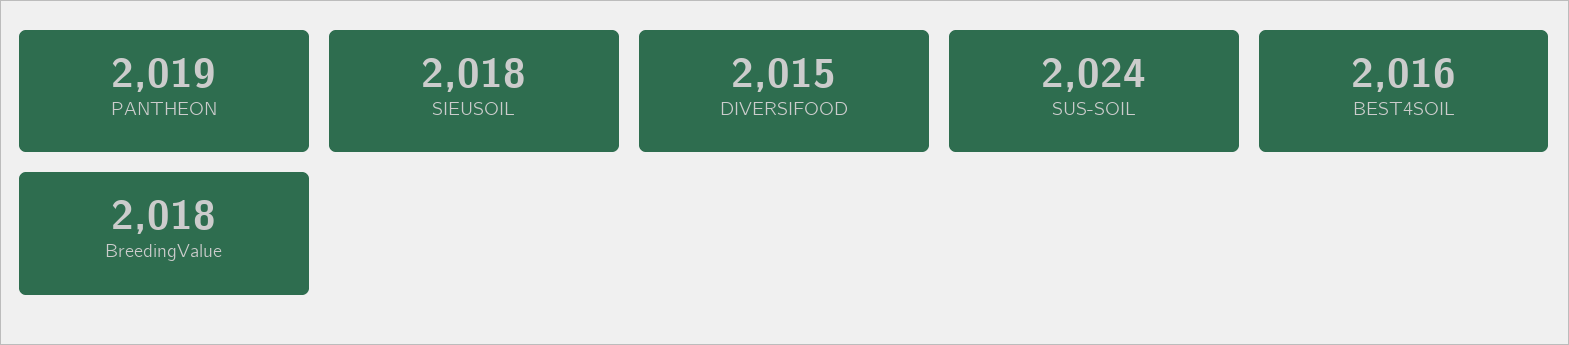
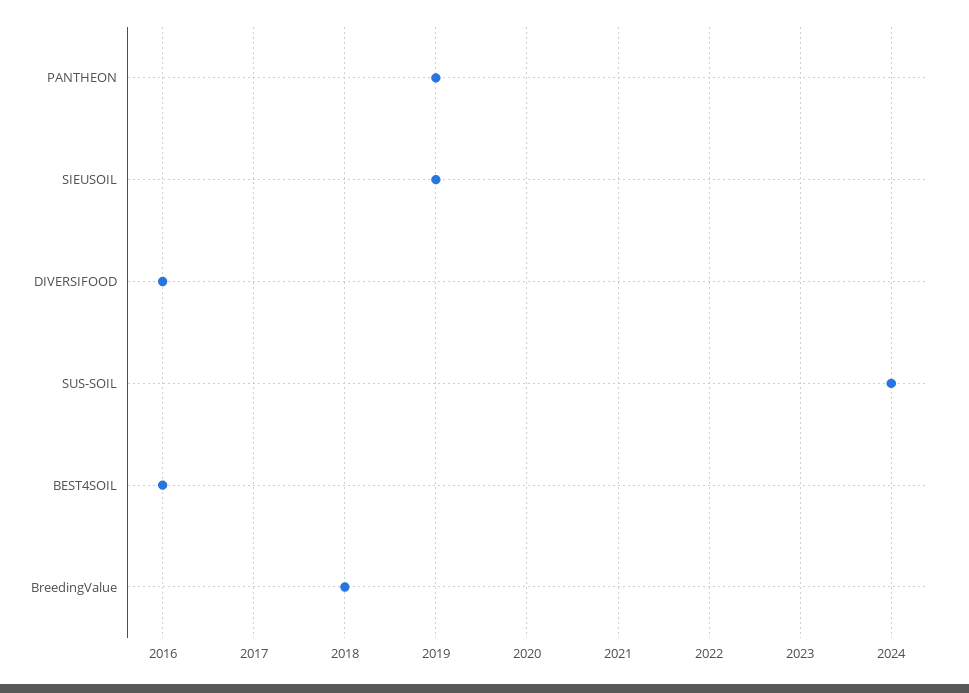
SIEUSOIL: 2018 -> 2019
DIVERSIFOOD: 2015 -> 2016

